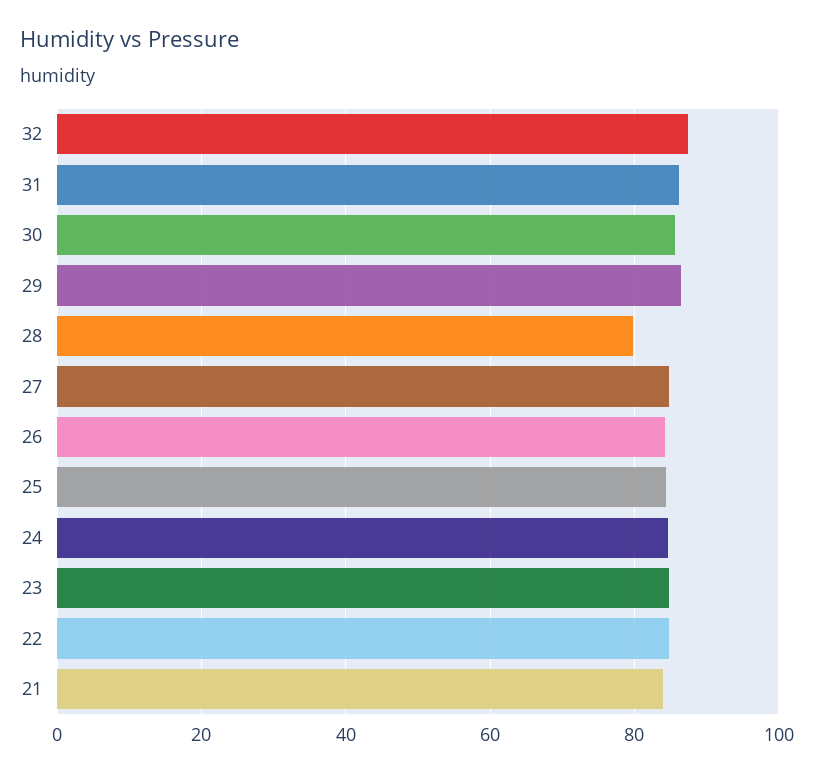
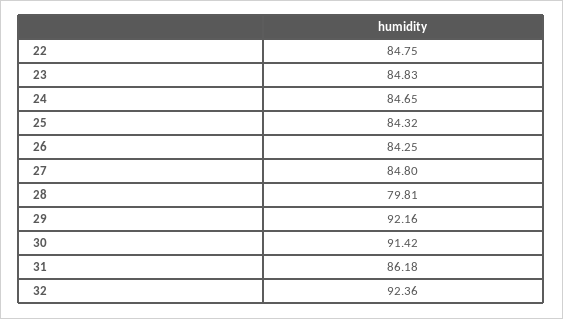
32: 88 -> 92.36
30: 86 -> 91.42
29: 86 -> 92.16
21: 84 -> none

